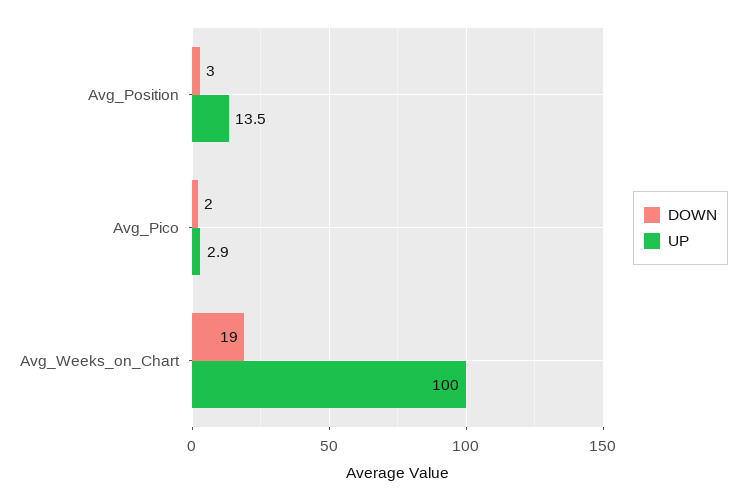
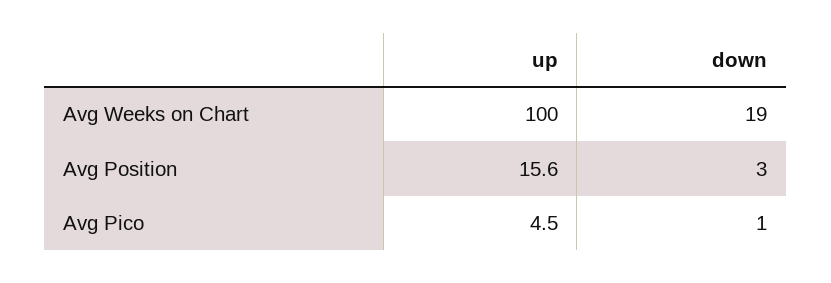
UP, Avg_Position: 13.5 -> 15.6
DOWN, Avg_Pico: 2 -> 1
UP, Avg_Pico: 2.9 -> 4.5

